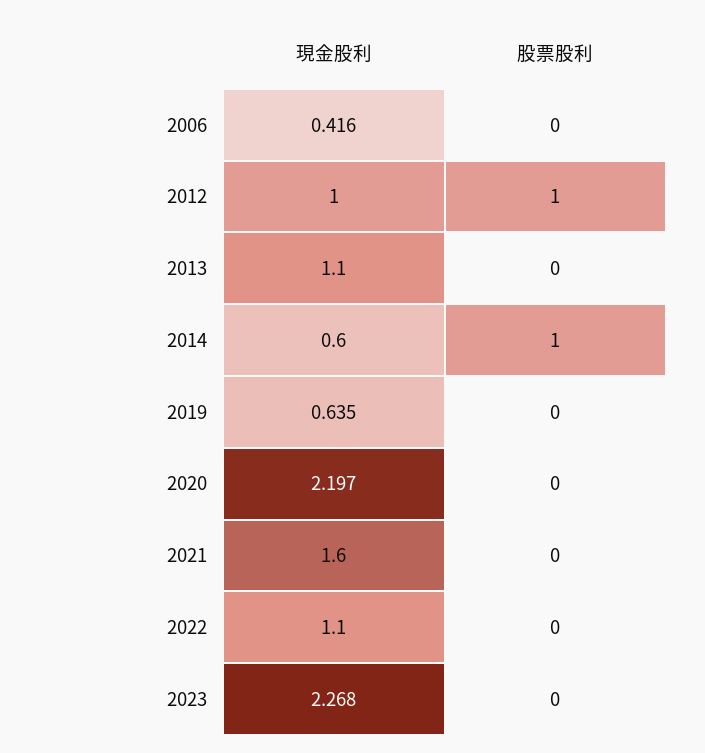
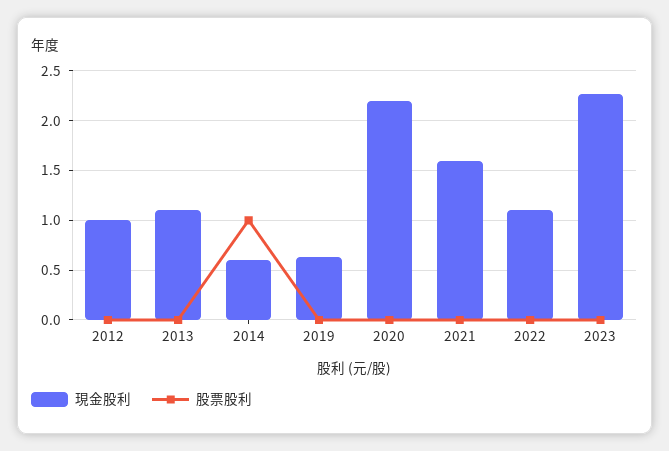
現金股利, 2006: 0.416 -> none
股票股利, 2006: 0 -> none
股票股利, 2012: 1 -> 0

